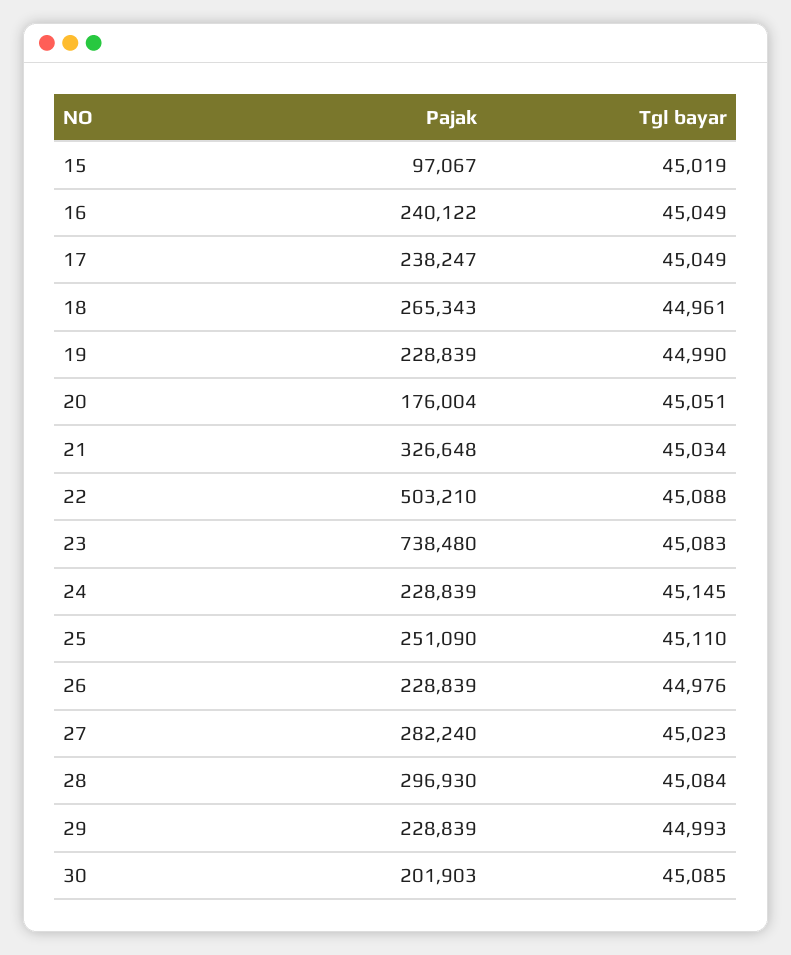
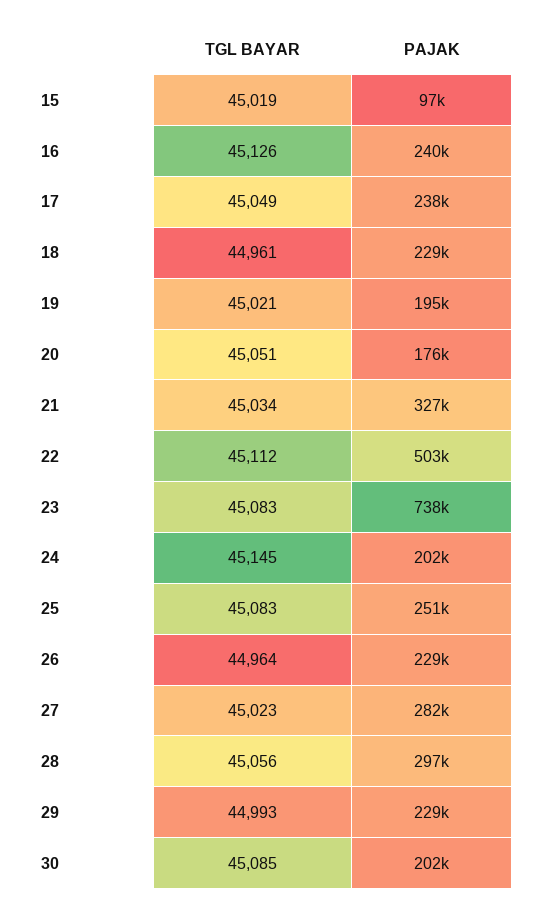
Tgl bayar, 16: 45049 -> 45126
Pajak, 18: 265343 -> 229000
Pajak, 19: 228839 -> 195000
Tgl bayar, 19: 44990 -> 45021
Tgl bayar, 22: 45088 -> 45112
Pajak, 24: 228839 -> 202000
Tgl bayar, 25: 45110 -> 45083
Tgl bayar, 26: 44976 -> 44964
Tgl bayar, 28: 45084 -> 45056

